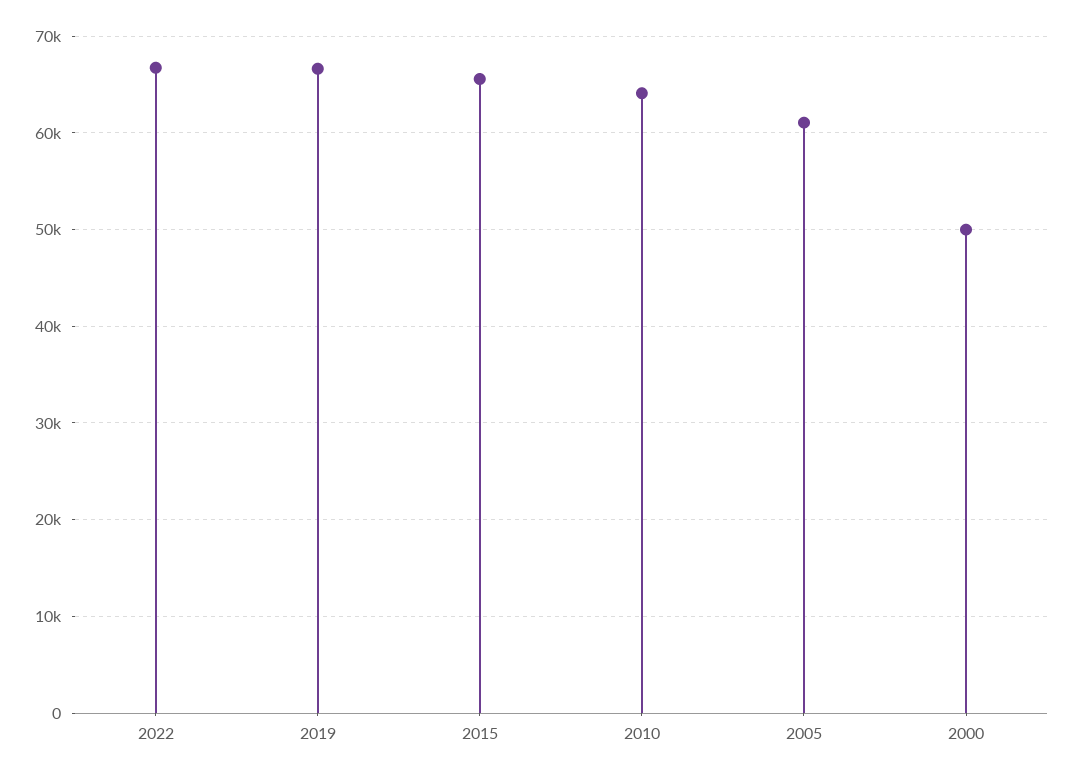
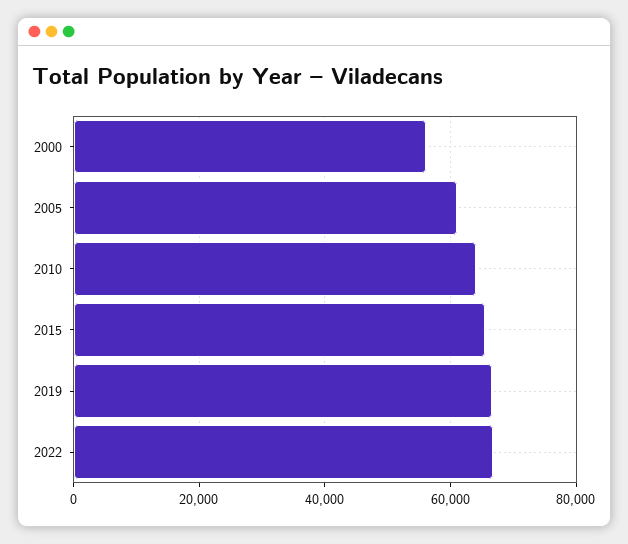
2000: 50000 -> 56000

